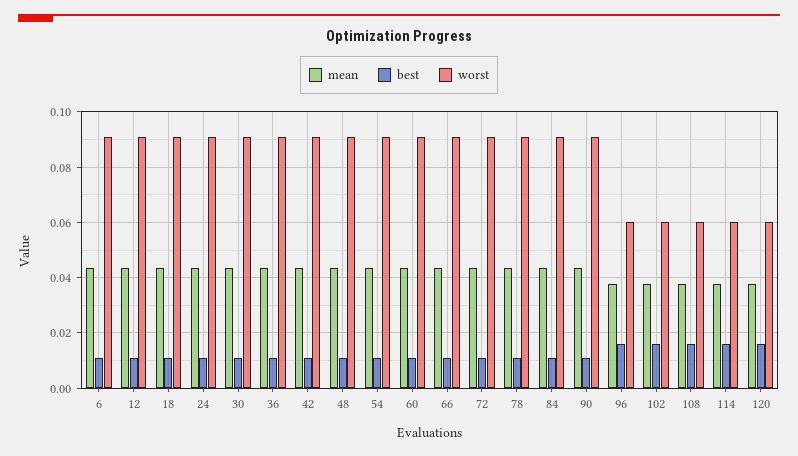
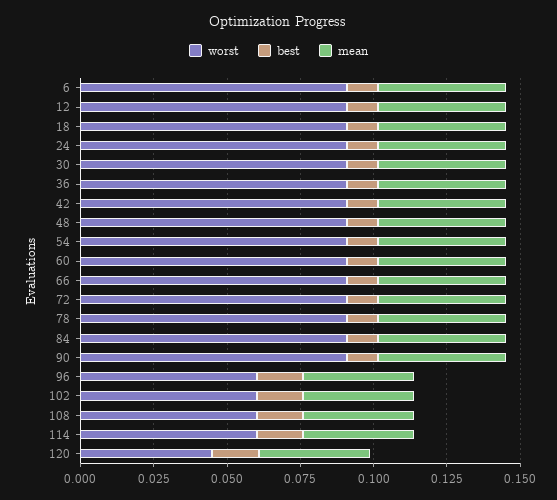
worst, 120: 0.06 -> 0.045

